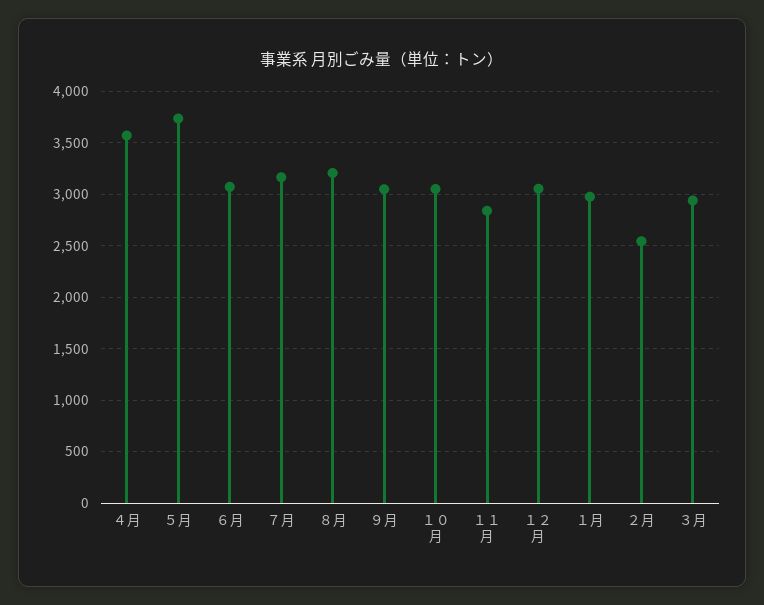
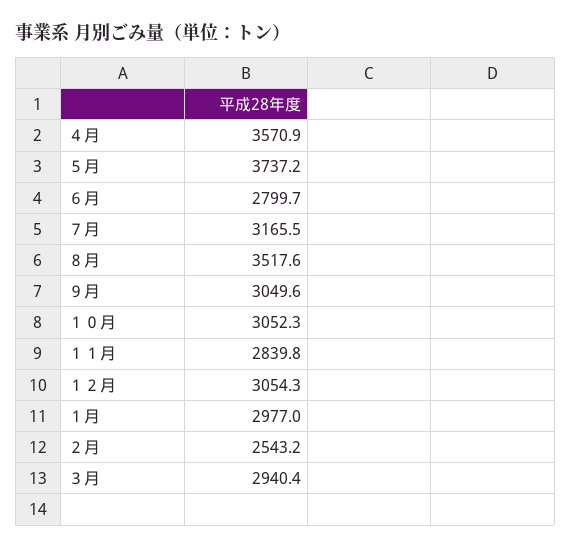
６月: 3100 -> 2799.7
８月: 3200 -> 3517.6

